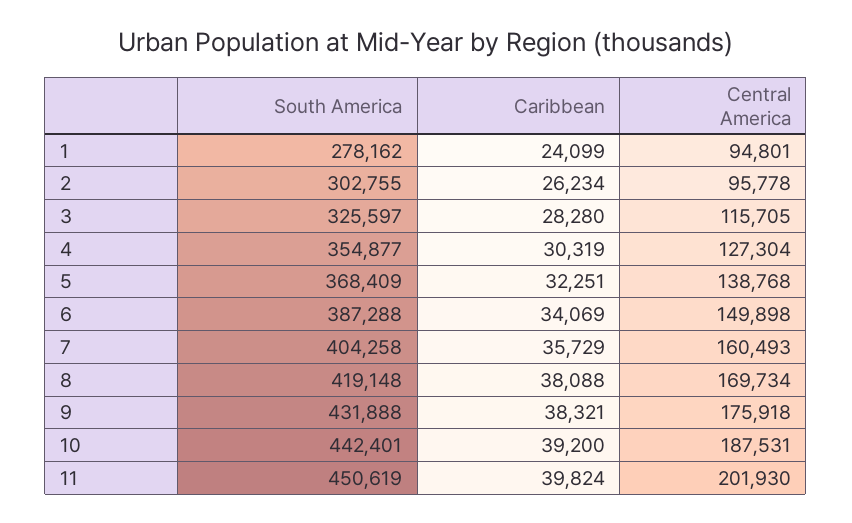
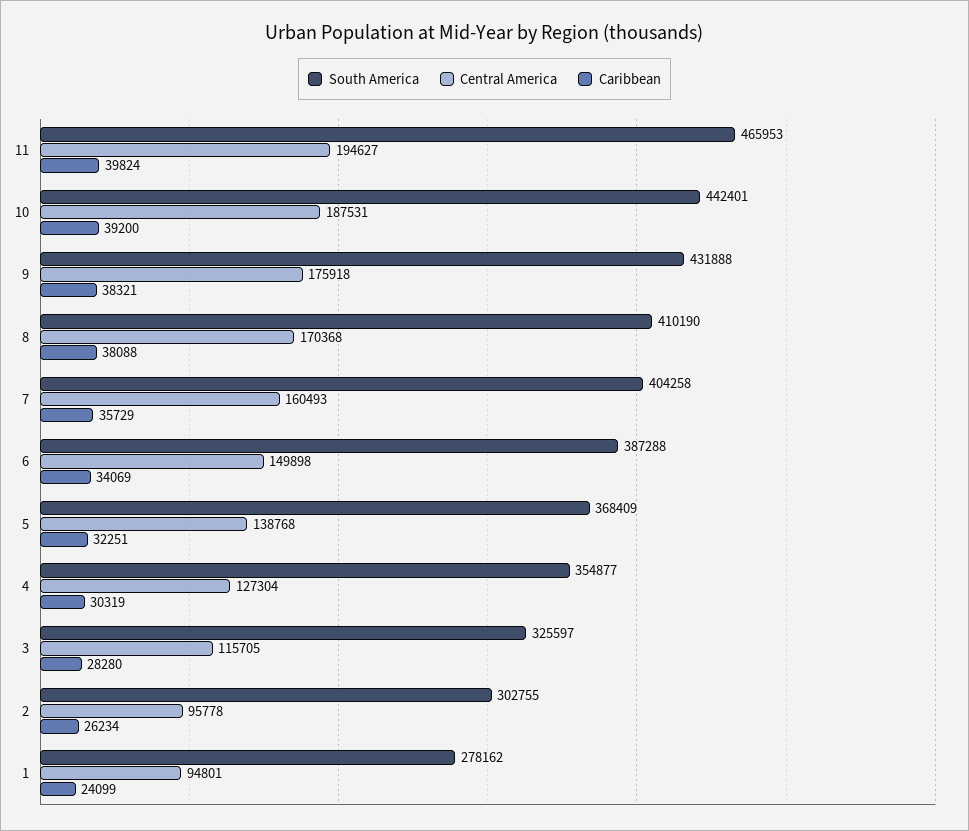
South America, 8: 419148 -> 410190
Central America, 8: 169734 -> 170368
South America, 11: 450619 -> 465953
Central America, 11: 201930 -> 194627

